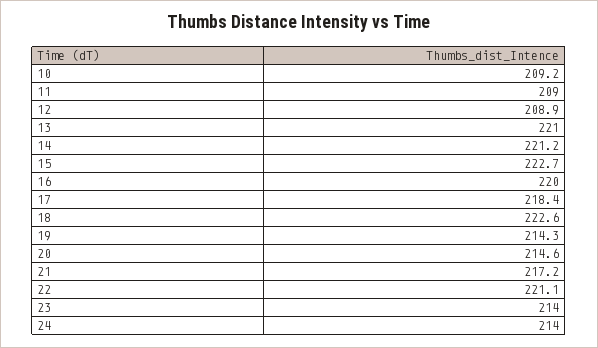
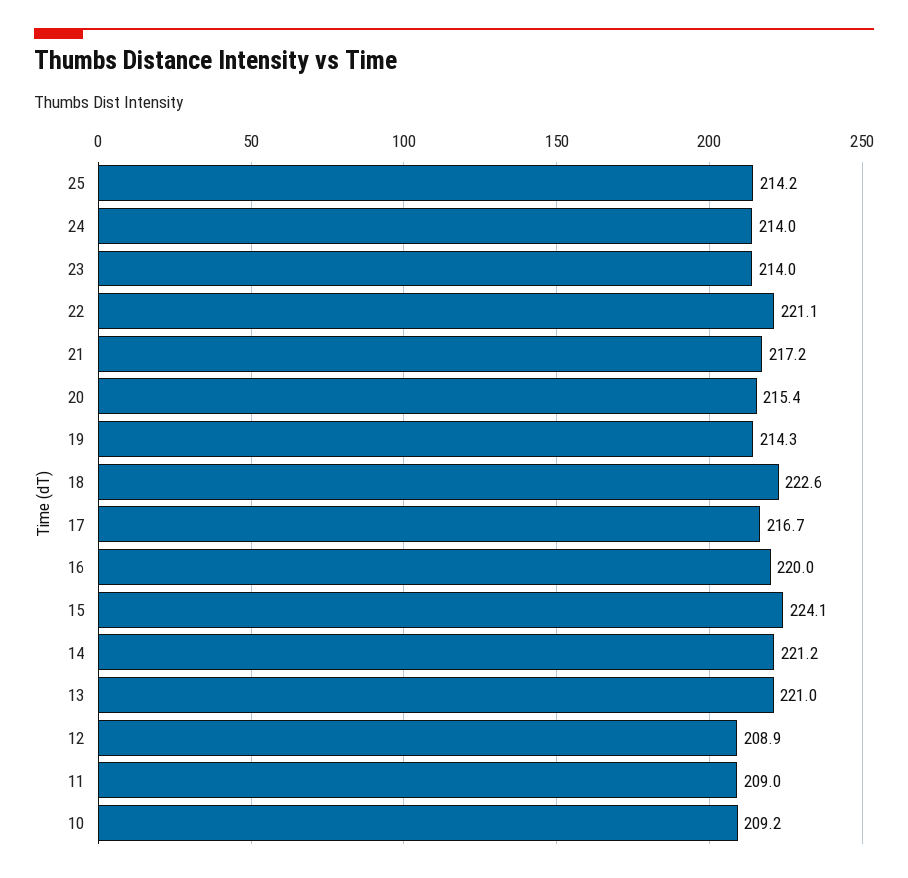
15: 222.7 -> 224.1
17: 218.4 -> 216.7
20: 214.6 -> 215.4
25: none -> 214.2

